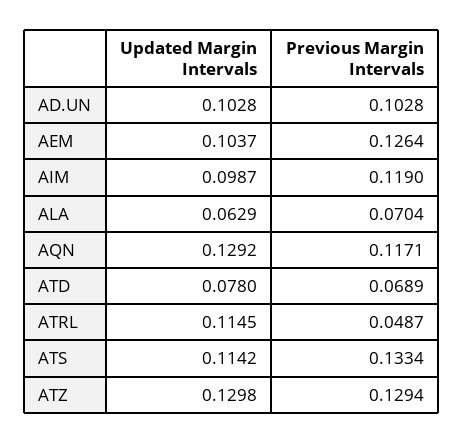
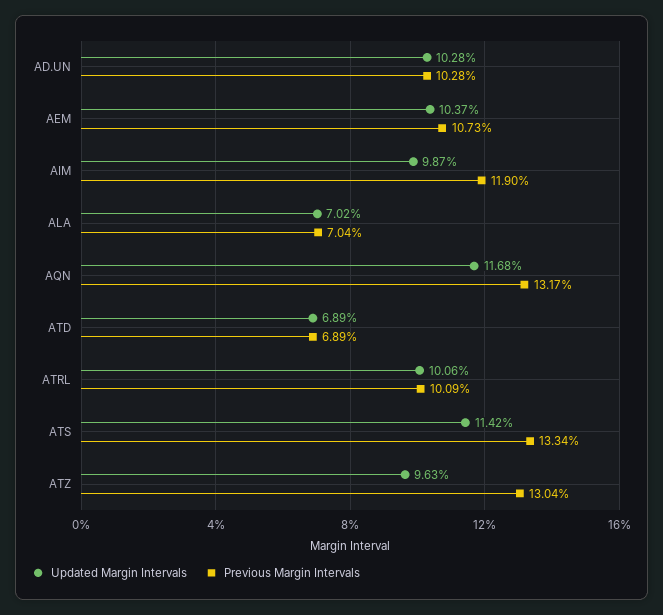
Previous Margin Intervals, AEM: 0.1264 -> 0.1073
Updated Margin Intervals, ALA: 0.0629 -> 0.0702
Updated Margin Intervals, AQN: 0.1292 -> 0.1168
Previous Margin Intervals, AQN: 0.1171 -> 0.1317
Updated Margin Intervals, ATD: 0.078 -> 0.0689
Updated Margin Intervals, ATRL: 0.1145 -> 0.1006
Previous Margin Intervals, ATRL: 0.0487 -> 0.1009
Updated Margin Intervals, ATZ: 0.1298 -> 0.0963
Previous Margin Intervals, ATZ: 0.1294 -> 0.1304

